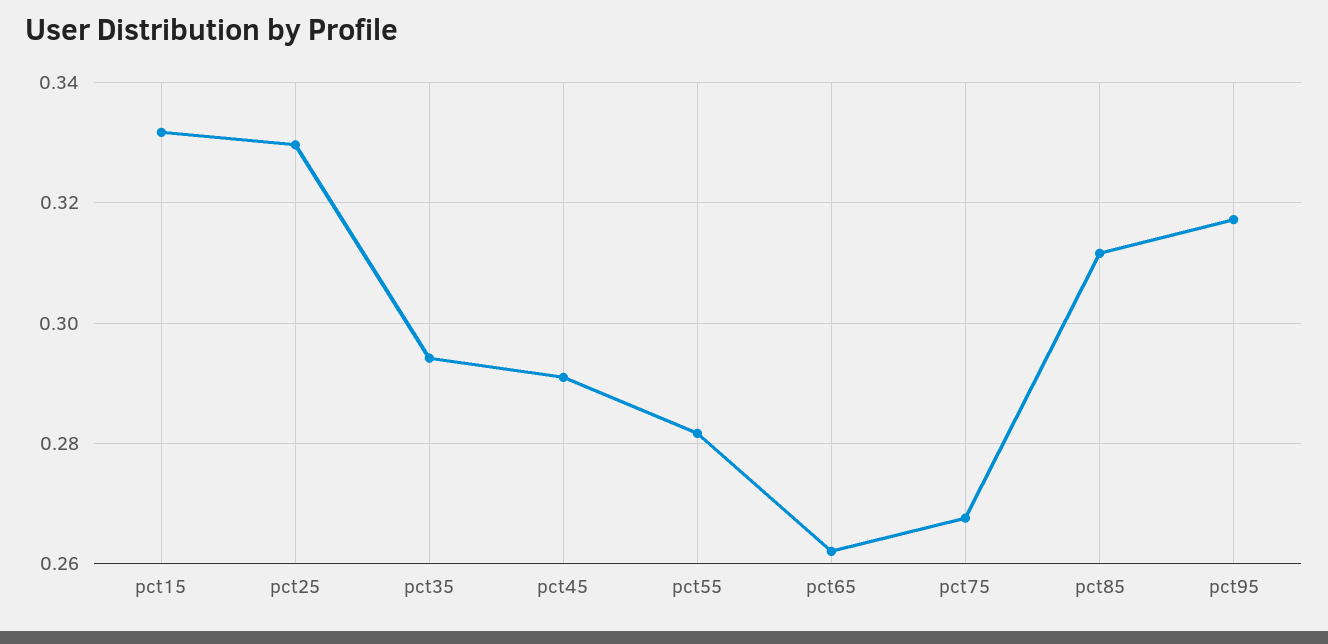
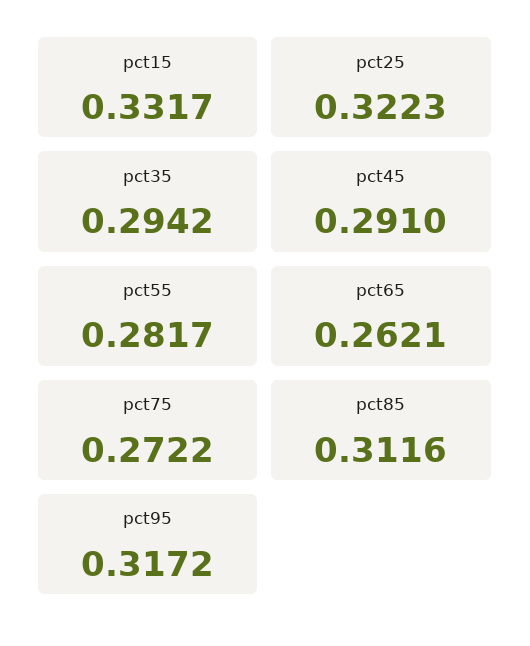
pct25: 0.33 -> 0.3223
pct75: 0.268 -> 0.2722

